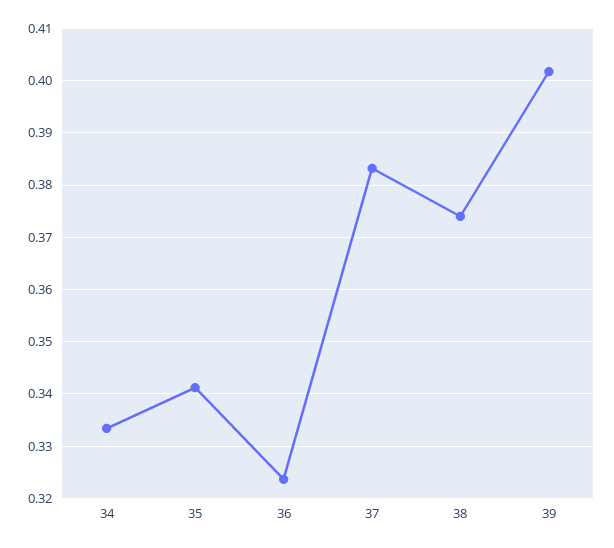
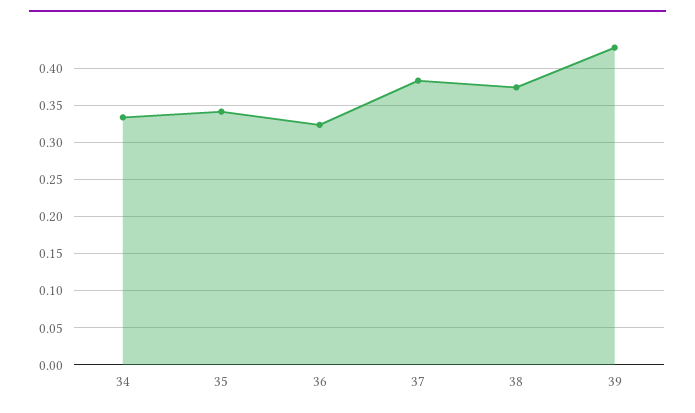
39: 0.402 -> 0.43

